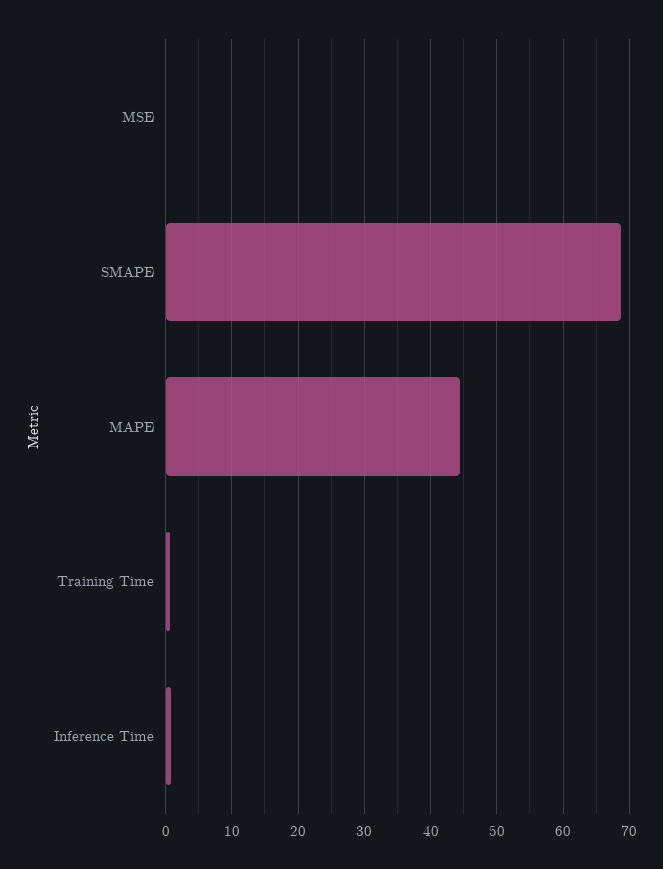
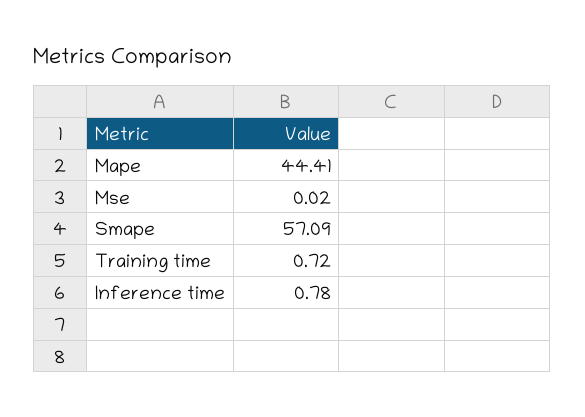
SMAPE: 69 -> 57.09

